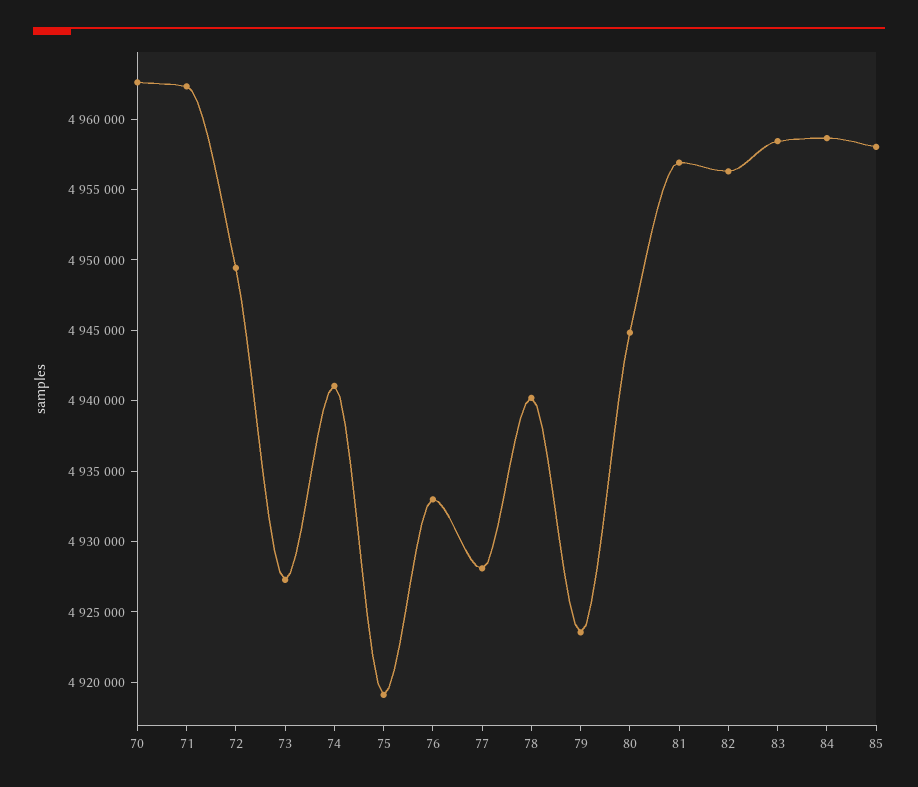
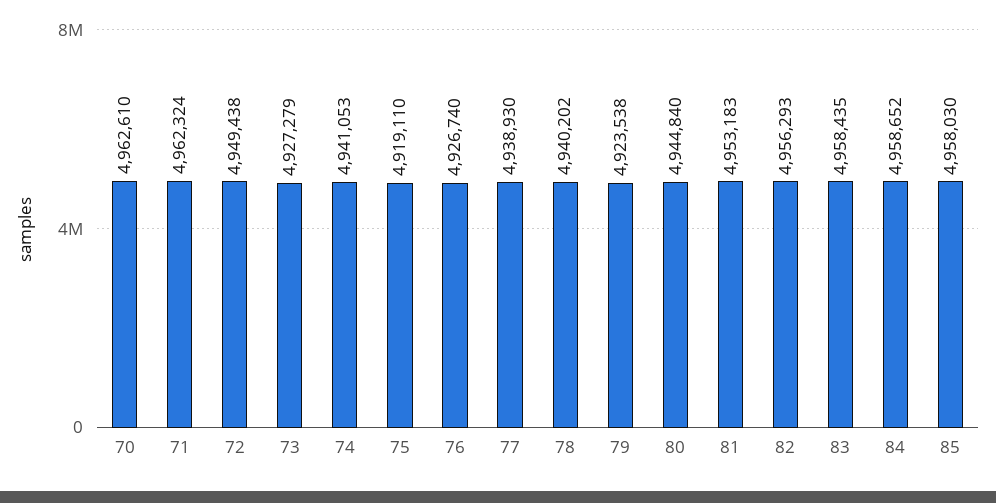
76: 4933000 -> 4926740
77: 4928000 -> 4938930
81: 4957000 -> 4953183

